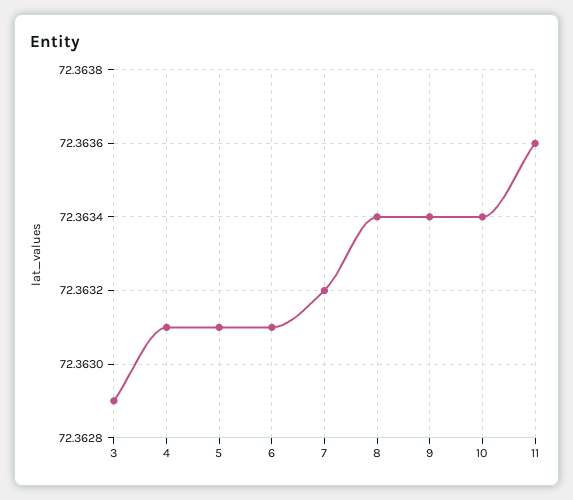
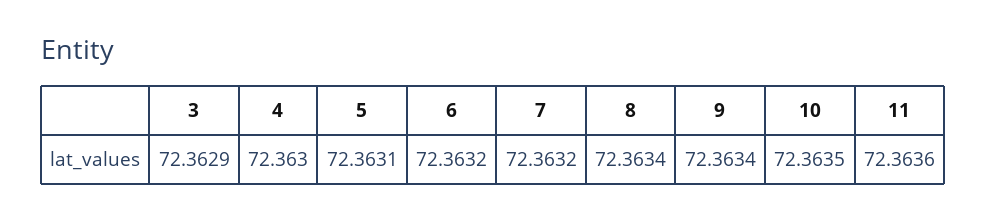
4: 72.3631 -> 72.363
6: 72.3631 -> 72.3632
10: 72.3634 -> 72.3635

